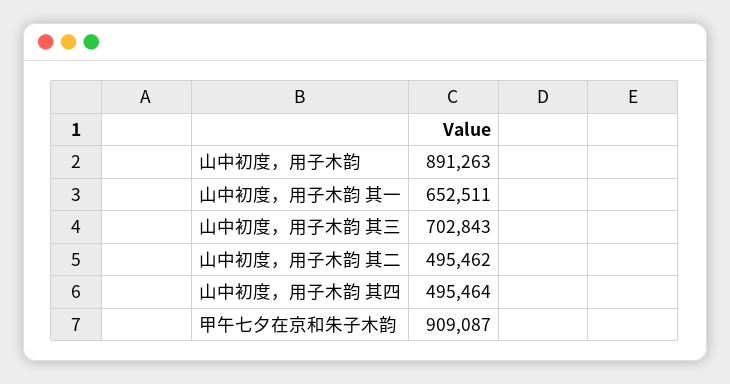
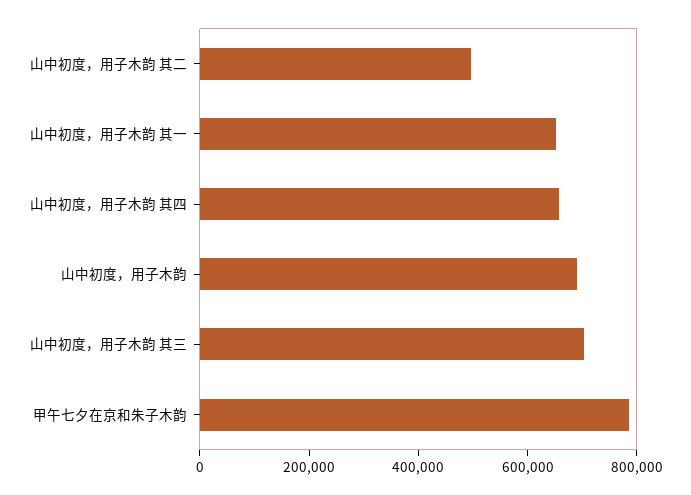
山中初度，用子木韵: 891263 -> 700000
山中初度，用子木韵 其四: 495464 -> 650000
甲午七夕在京和朱子木韵: 909087 -> 800000

